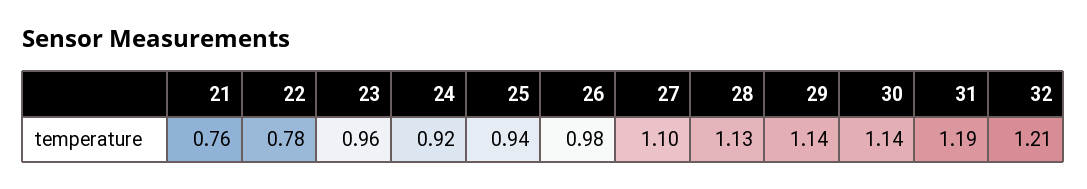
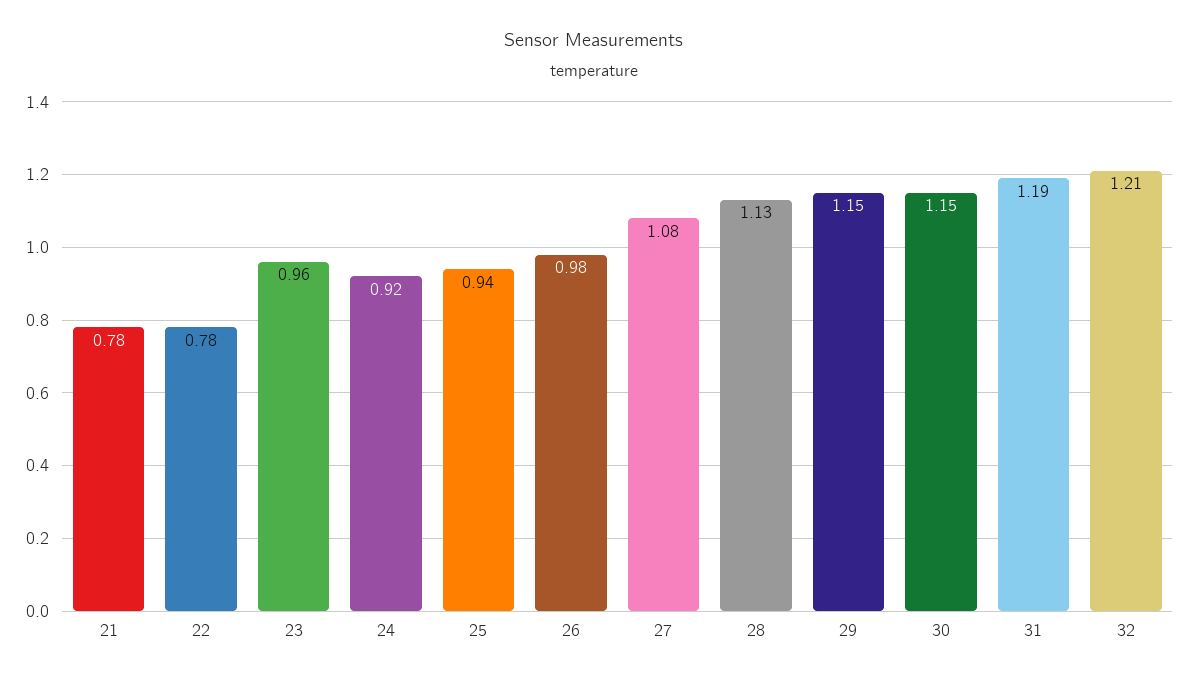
21: 0.76 -> 0.78
27: 1.1 -> 1.08
29: 1.14 -> 1.15
30: 1.14 -> 1.15

